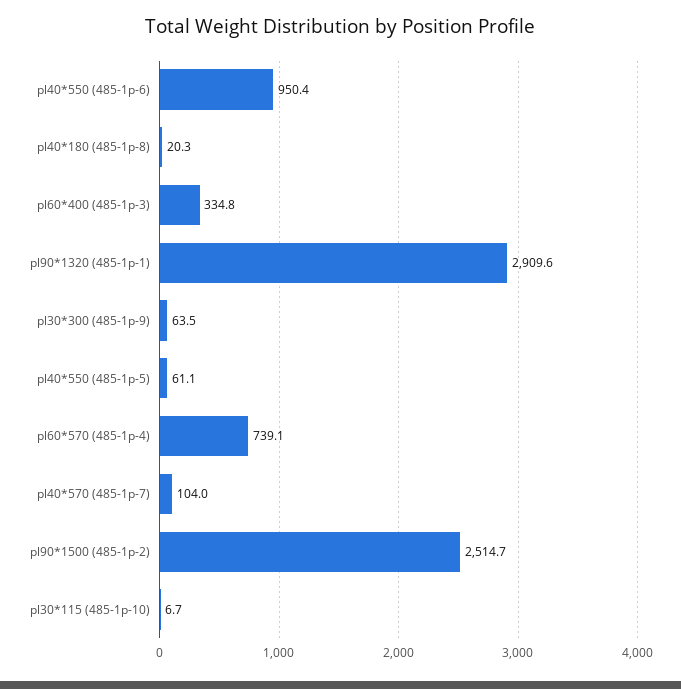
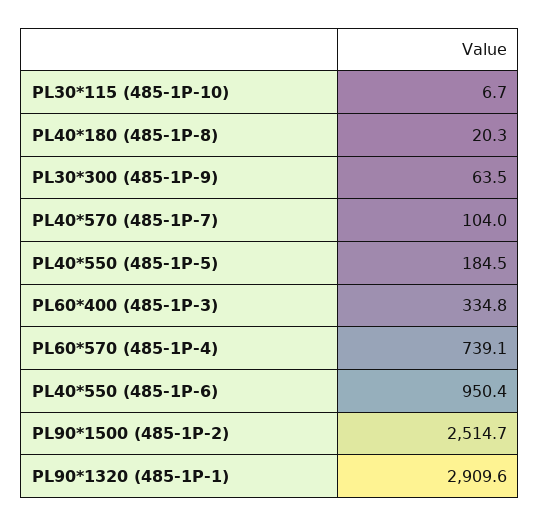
pl40*550 (485-1p-5): 61.1 -> 184.5

